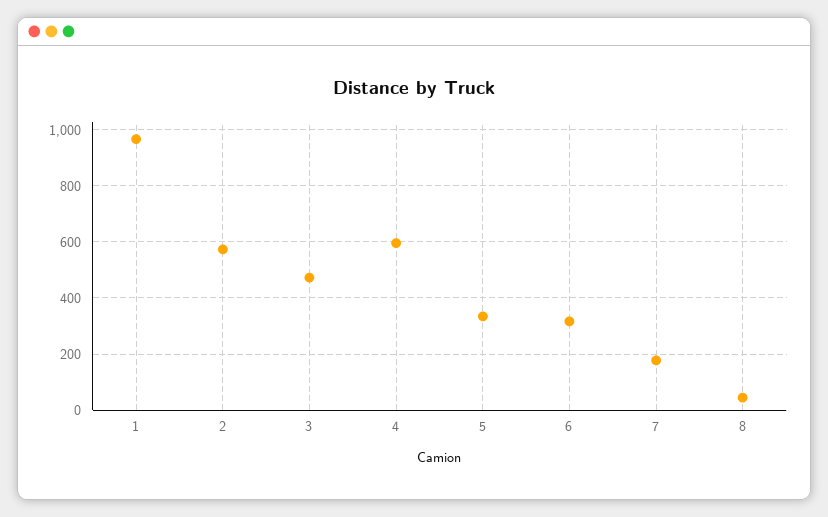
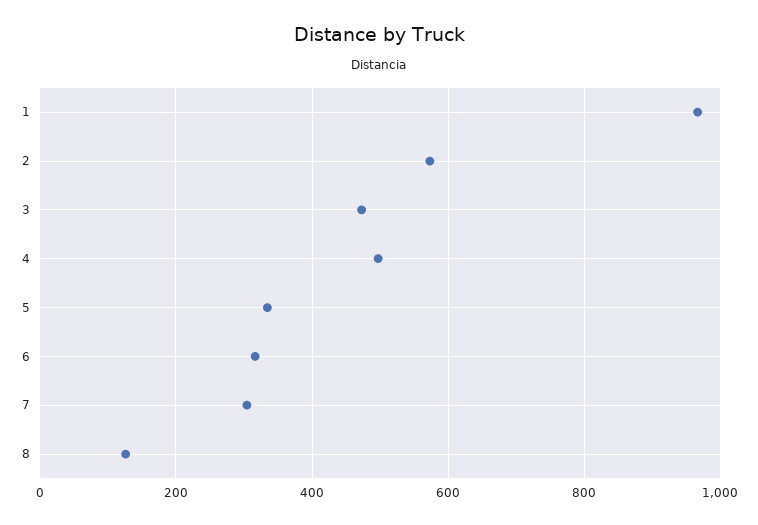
4: 600 -> 500
7: 175 -> 300
8: 50 -> 120

